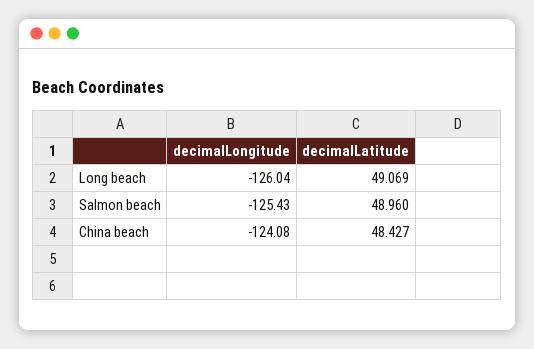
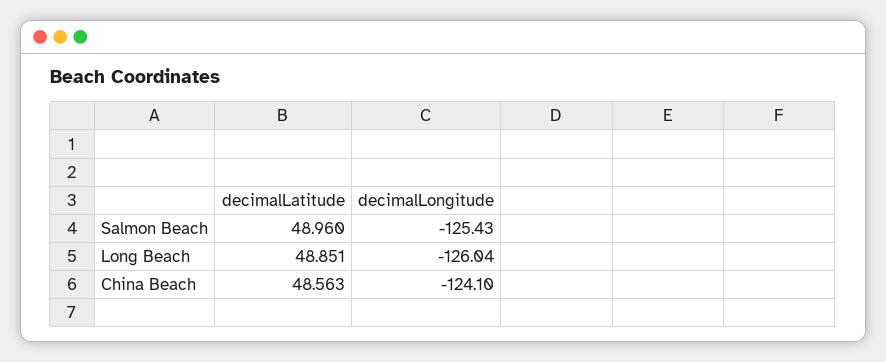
decimalLatitude, Long beach: 49.069 -> 48.851
decimalLongitude, China beach: -124.08 -> -124.1
decimalLatitude, China beach: 48.427 -> 48.563

